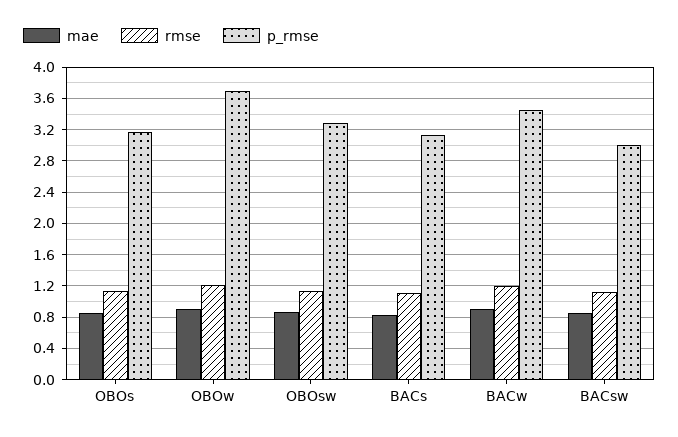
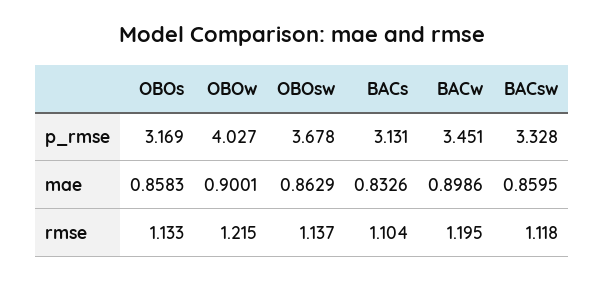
p_rmse, OBOw: 3.7 -> 4.027
p_rmse, OBOsw: 3.3 -> 3.678
p_rmse, BACsw: 3 -> 3.328

